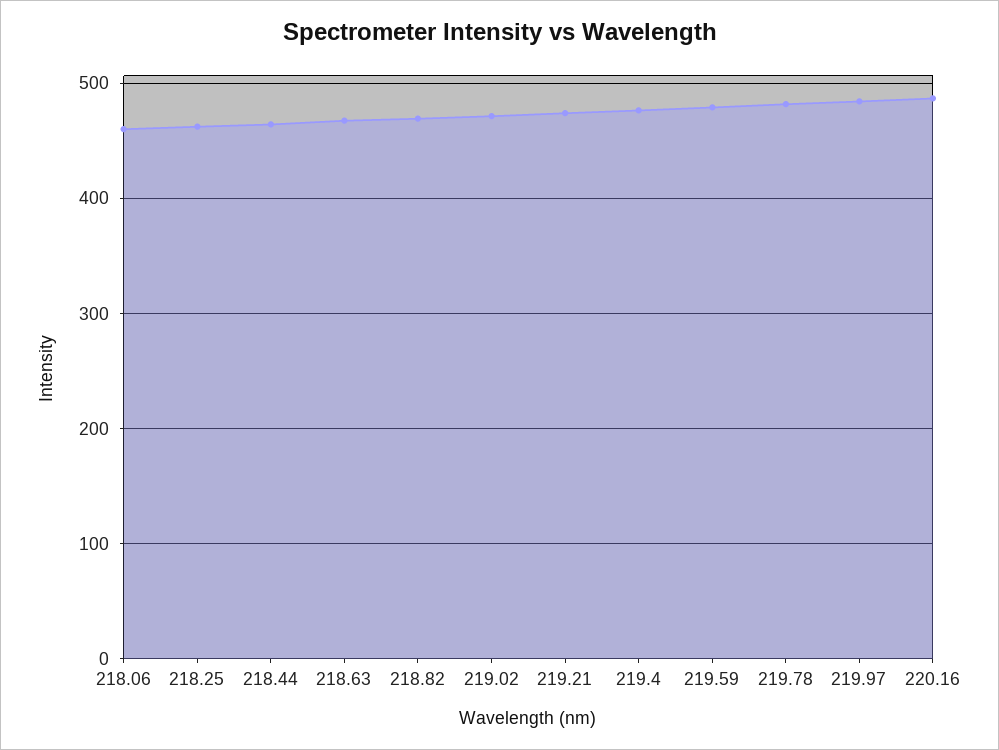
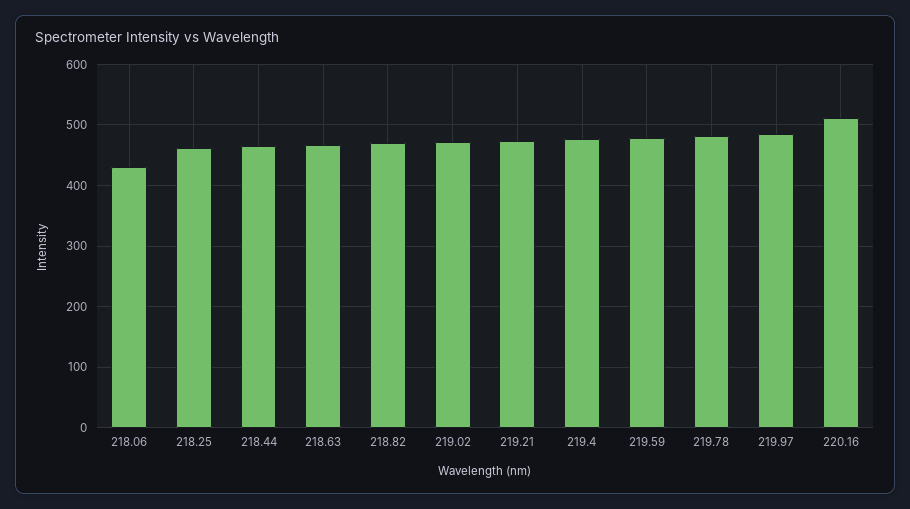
218.06: 460 -> 430
220.16: 490 -> 510

